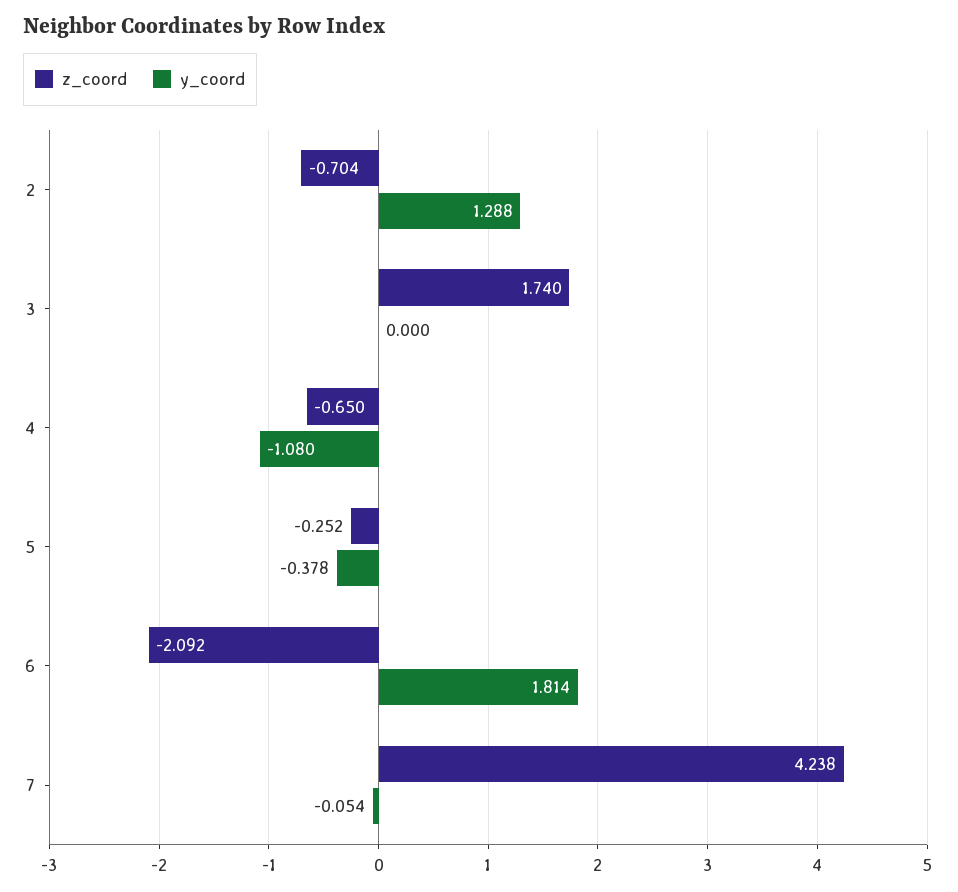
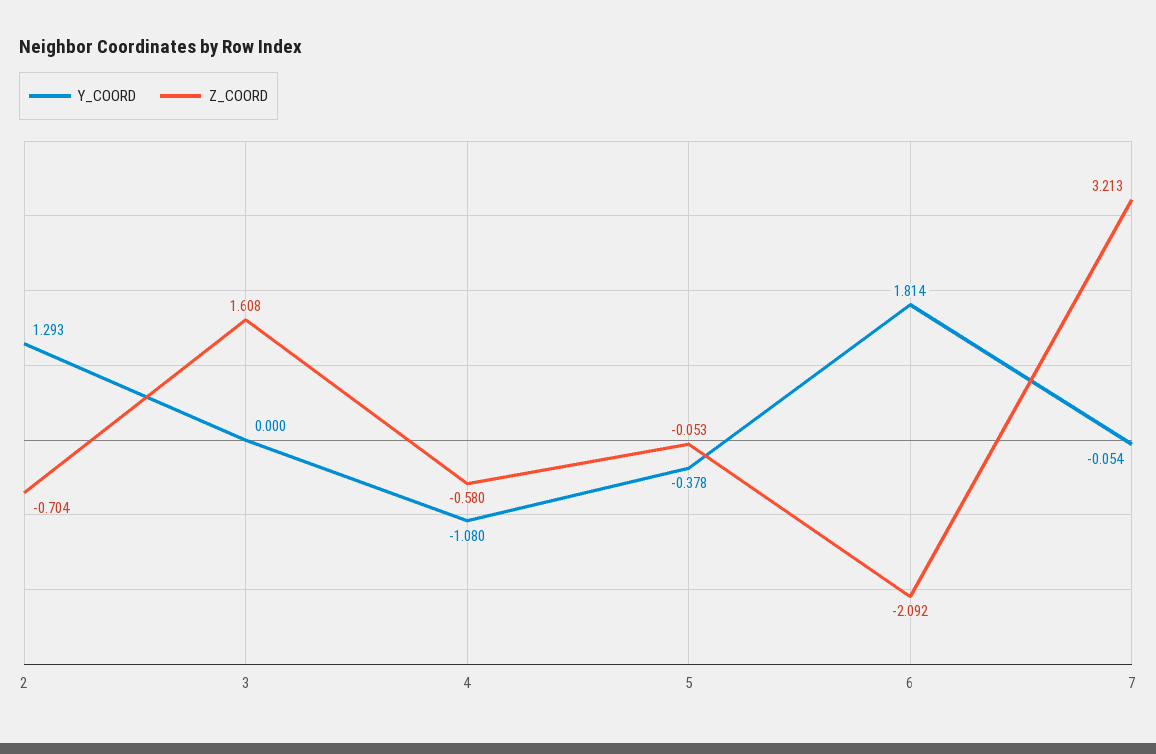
y_coord, 2: 1.288 -> 1.293
z_coord, 3: 1.74 -> 1.608
z_coord, 4: -0.65 -> -0.58
z_coord, 5: -0.252 -> -0.053
z_coord, 7: 4.238 -> 3.213

